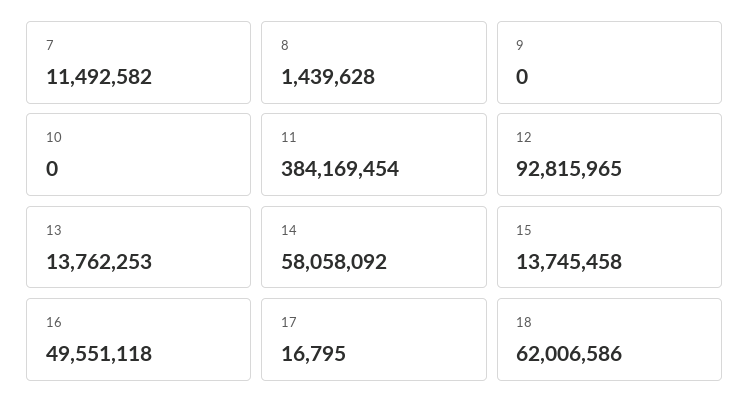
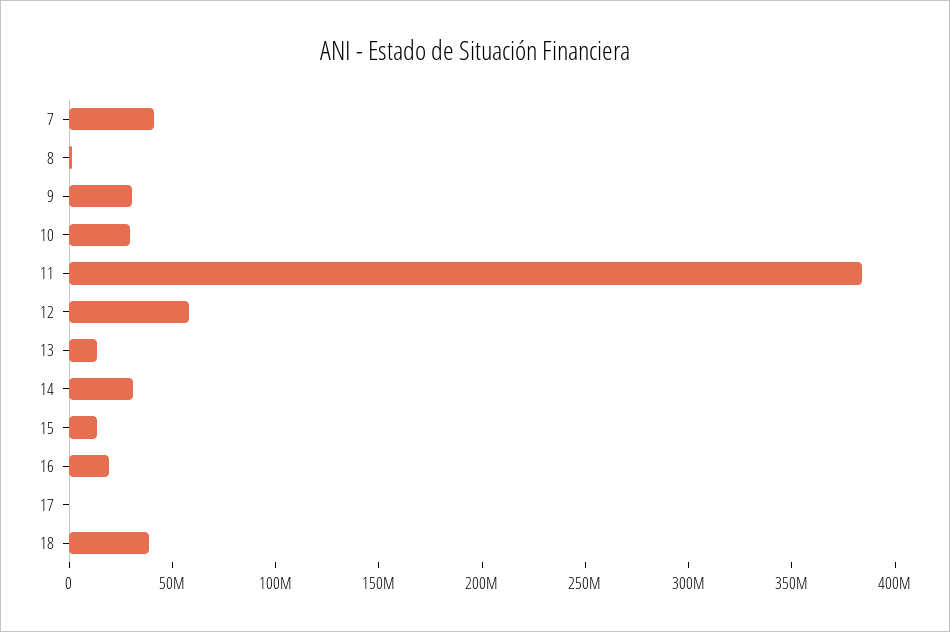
7: 11492582 -> 40000000
9: 0 -> 30000000
10: 0 -> 30000000
12: 92815965 -> 60000000
14: 58058092 -> 30000000
16: 49551118 -> 20000000
18: 62006586 -> 40000000

